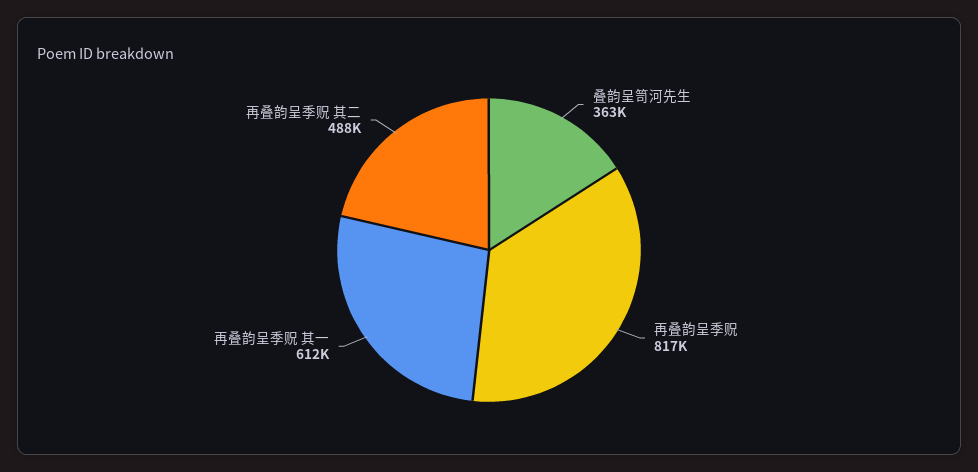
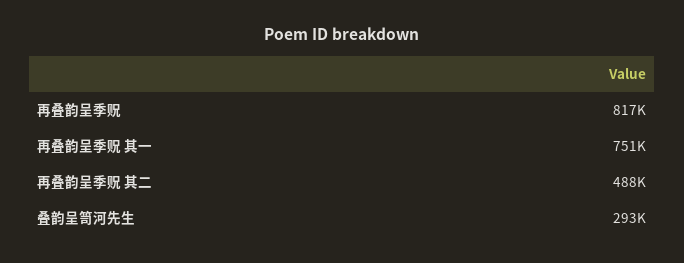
叠韵呈笥河先生: 363000 -> 293000
再叠韵呈季贶 其一: 612000 -> 751000

